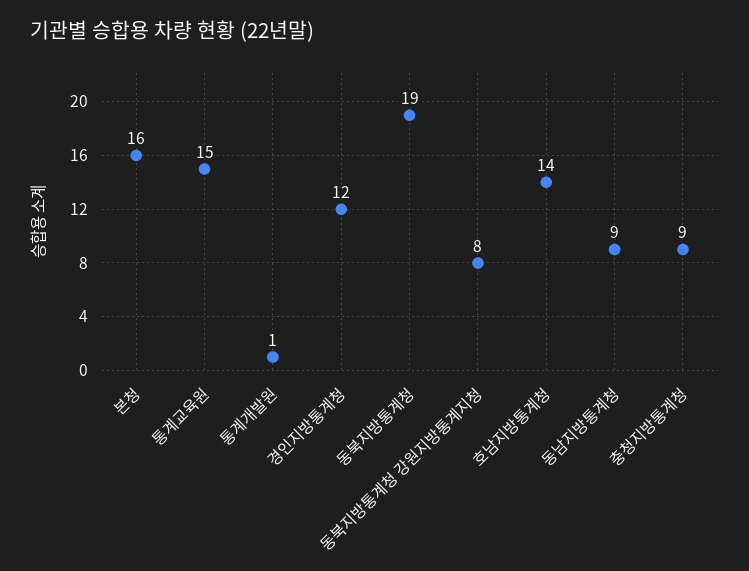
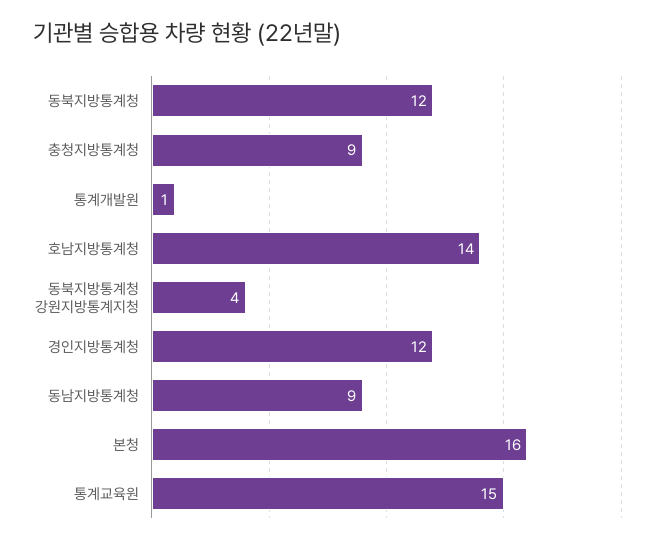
동북지방통계청: 19 -> 12
동북지방통계청 강원지방통계지청: 8 -> 4

